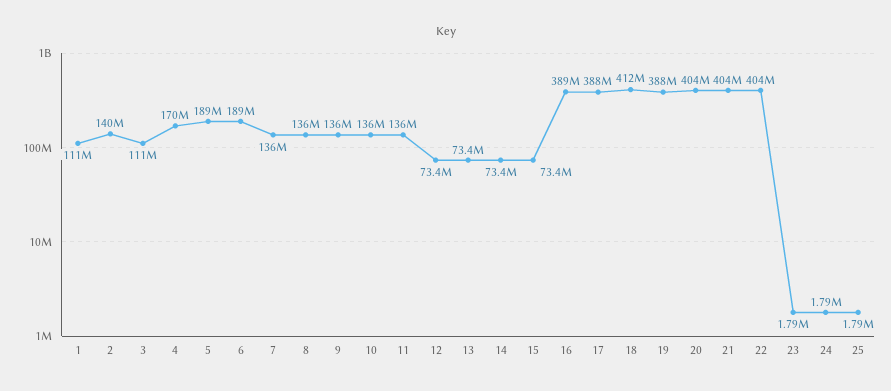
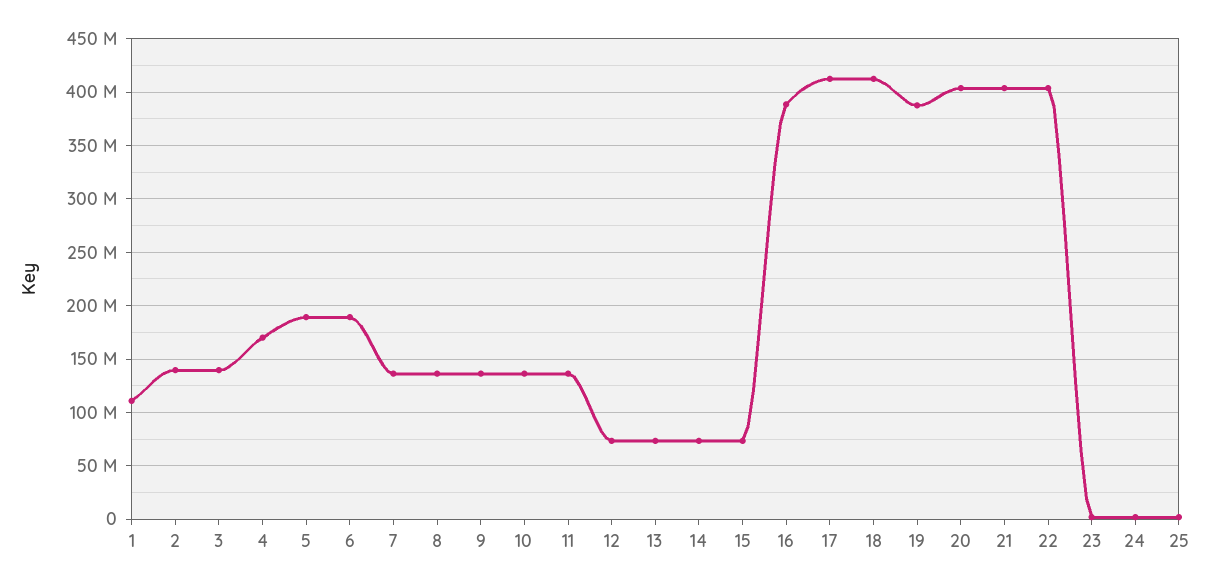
3: 111000000 -> 140000000
17: 388000000 -> 410000000

